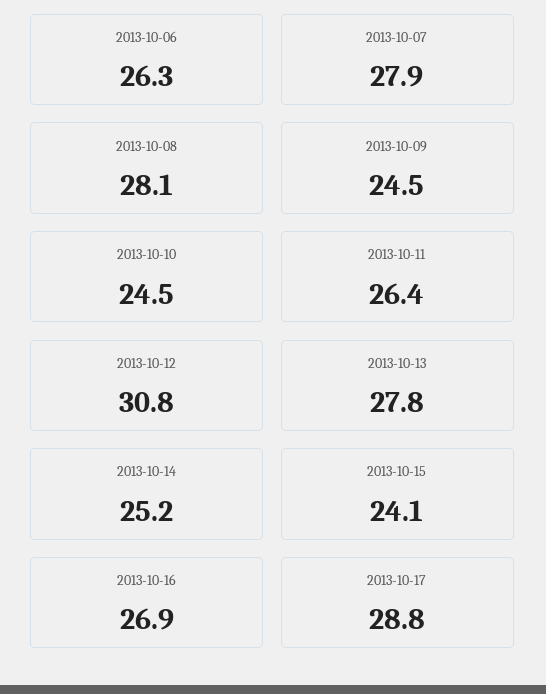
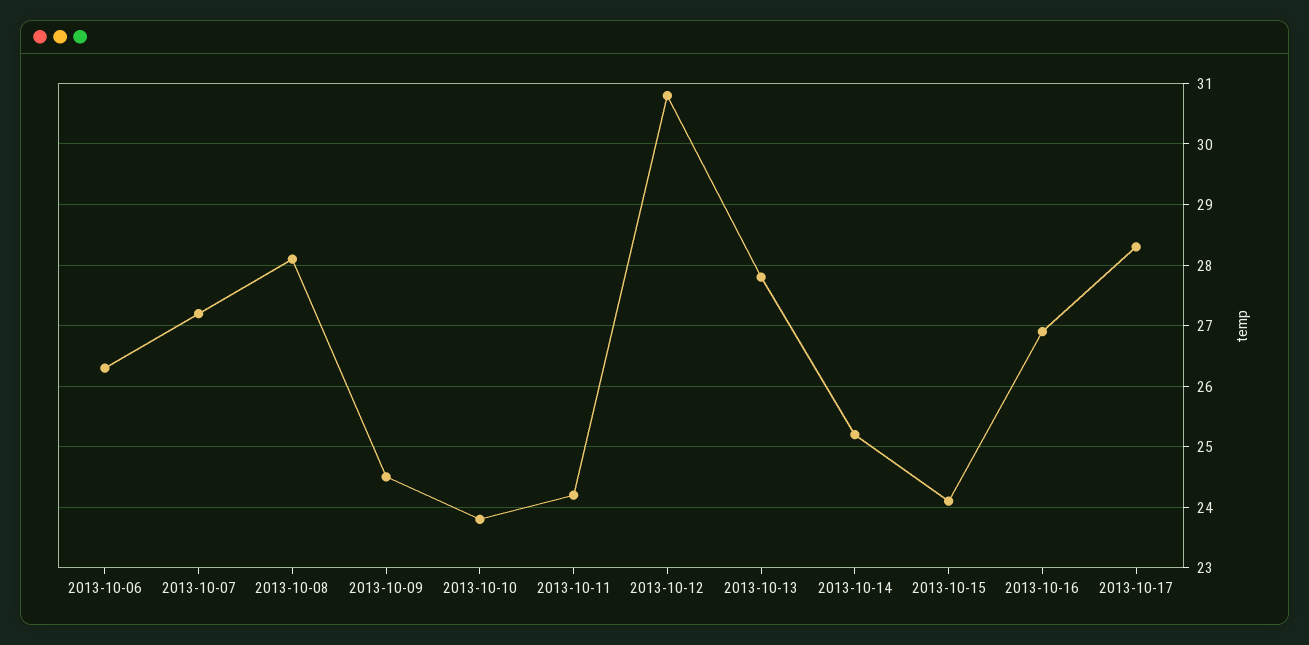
2013-10-07: 27.9 -> 27.2
2013-10-10: 24.5 -> 23.8
2013-10-11: 26.4 -> 24.2
2013-10-17: 28.8 -> 28.3

